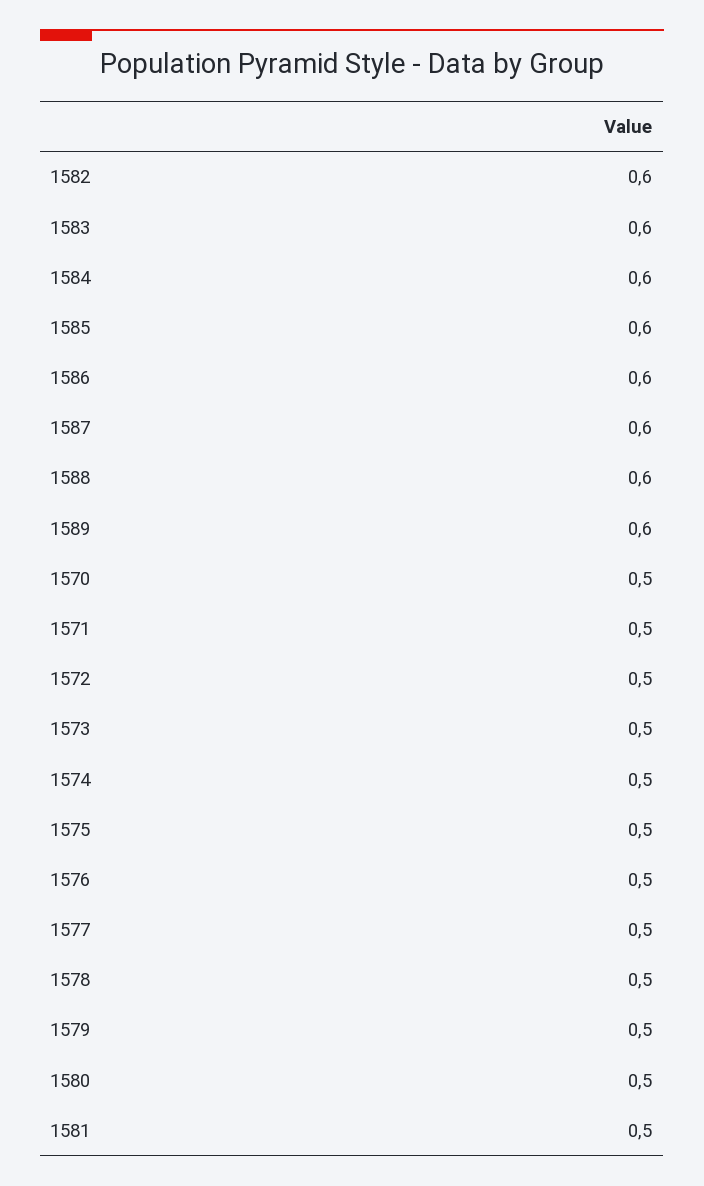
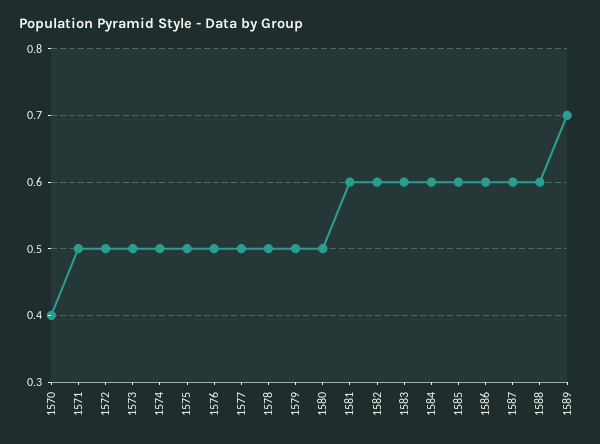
1589: 0.6 -> 0.7
1570: 0.5 -> 0.4
1581: 0.5 -> 0.6

